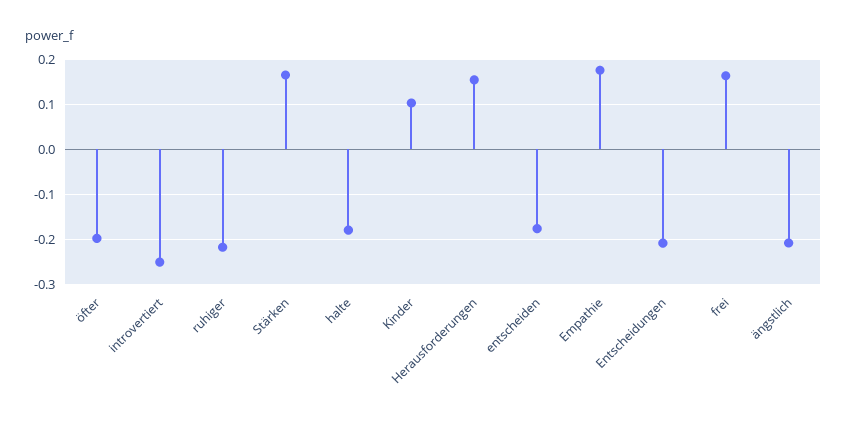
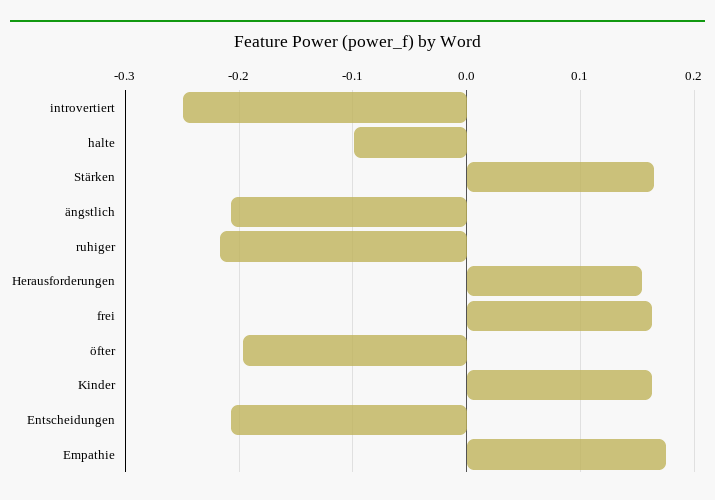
halte: -0.18 -> -0.1
Kinder: 0.1 -> 0.16
entscheiden: -0.18 -> none

